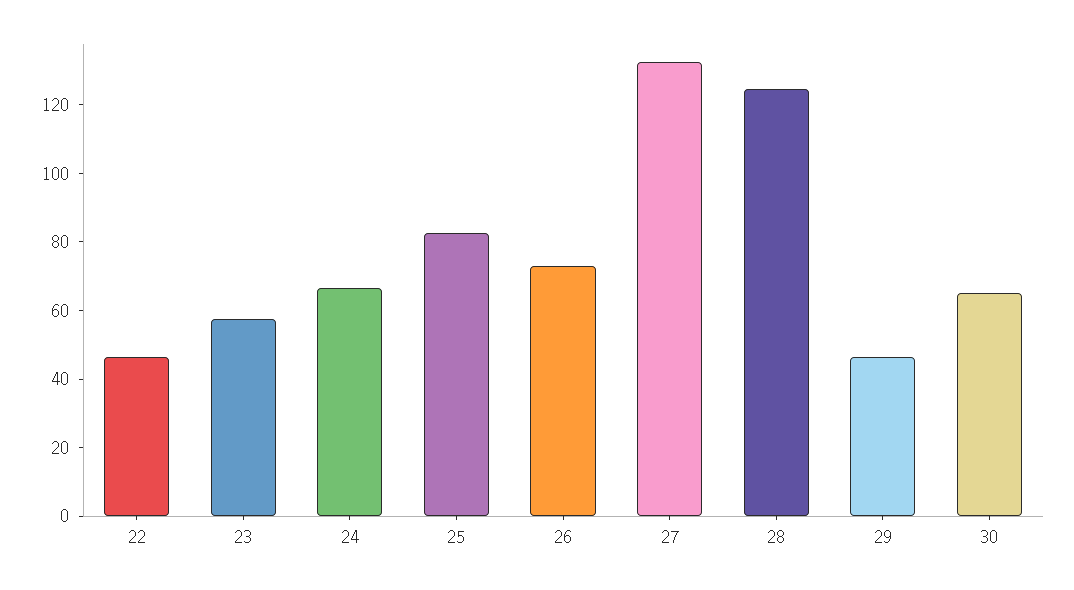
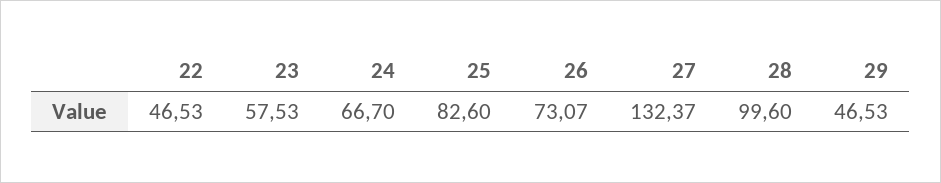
28: 125 -> 99.6
30: 65 -> none

